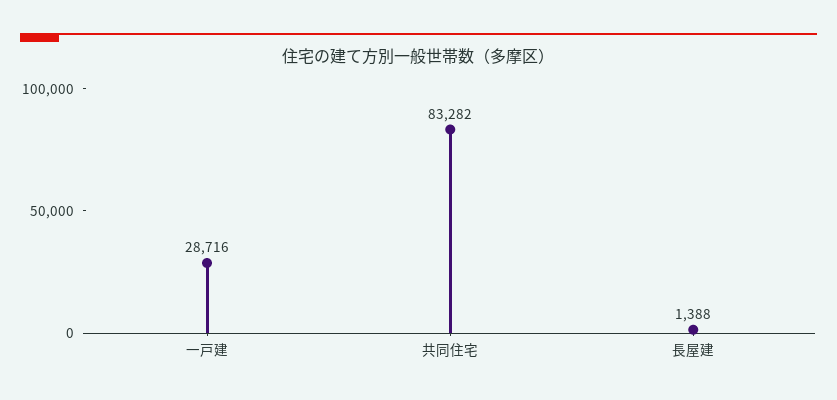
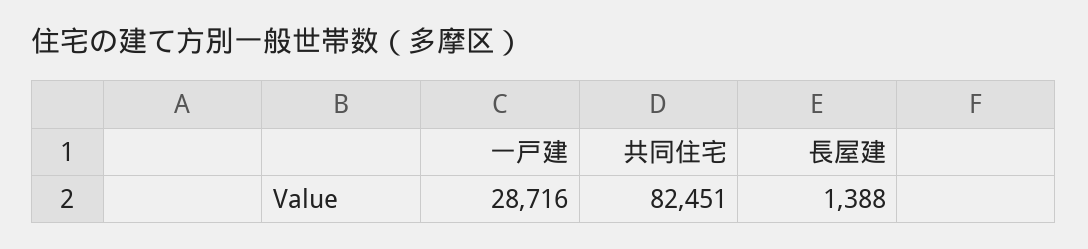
共同住宅: 83282 -> 82451

